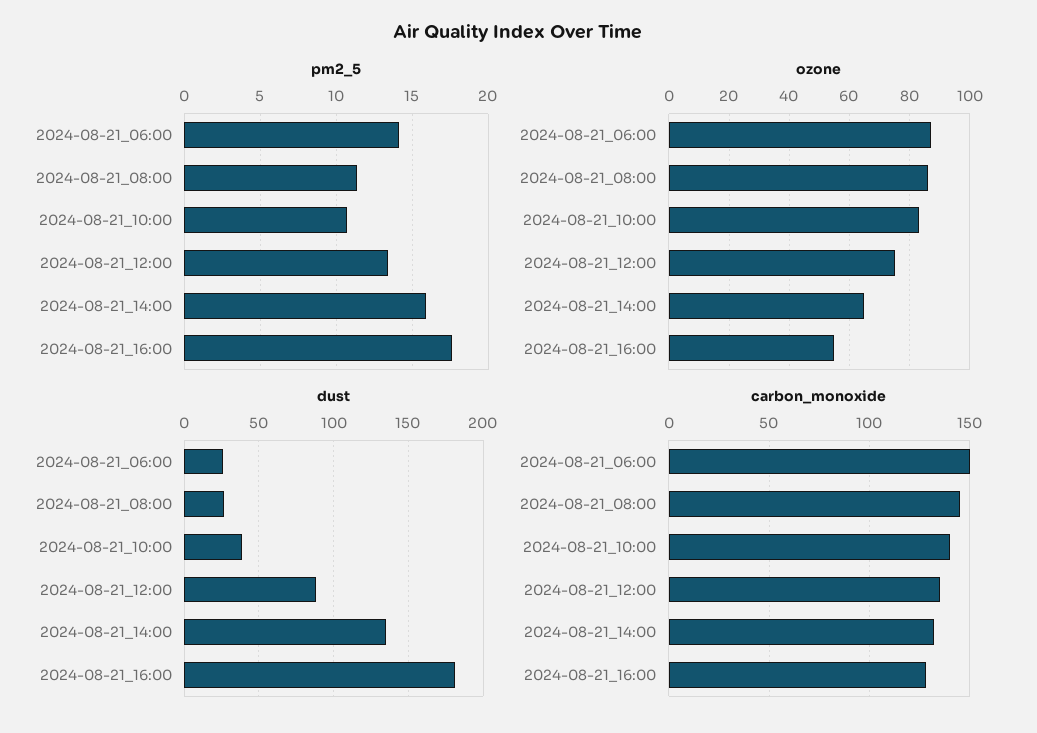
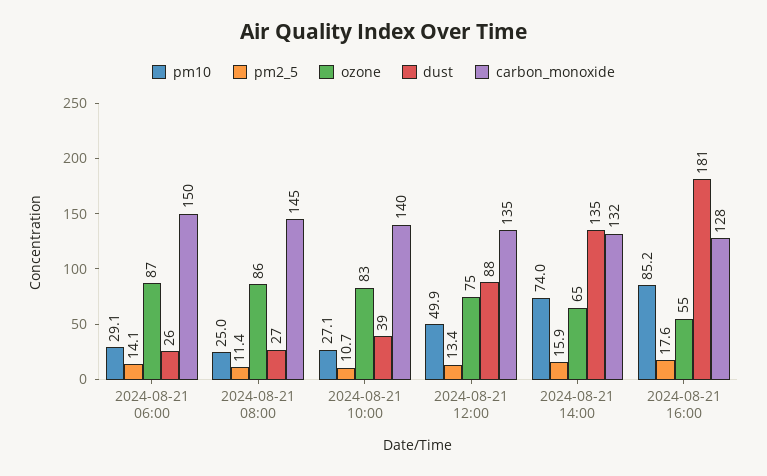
pm10, 2024-08-21_06:00: none -> 29.1
pm10, 2024-08-21_08:00: none -> 25
pm10, 2024-08-21_10:00: none -> 27.1
pm10, 2024-08-21_12:00: none -> 49.9
pm10, 2024-08-21_14:00: none -> 74
pm10, 2024-08-21_16:00: none -> 85.2

